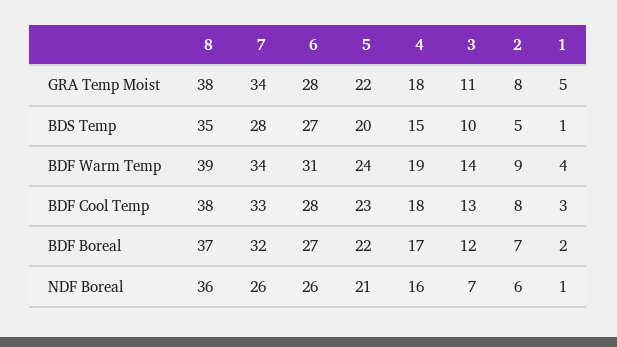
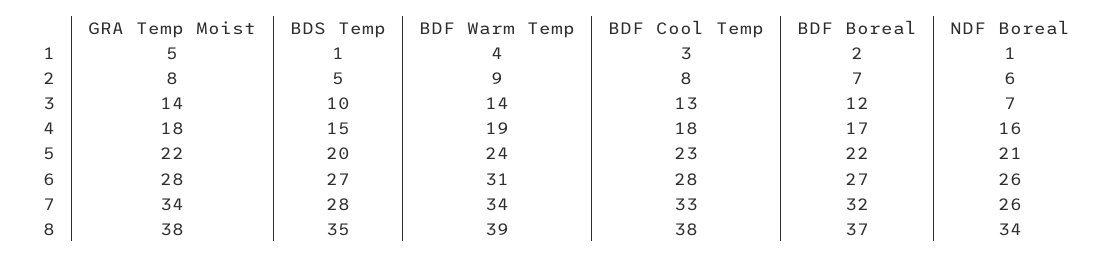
3, GRA Temp Moist: 11 -> 14
8, NDF Boreal: 36 -> 34

